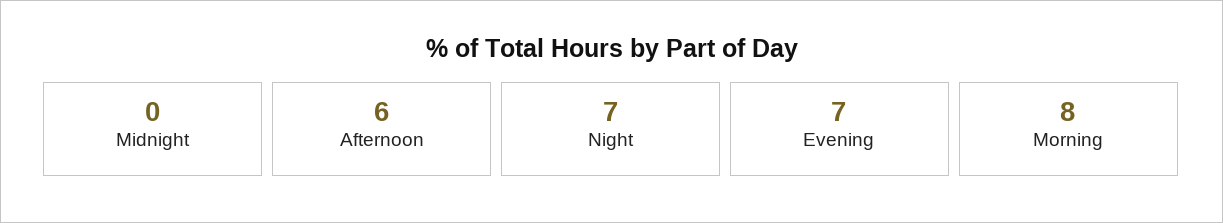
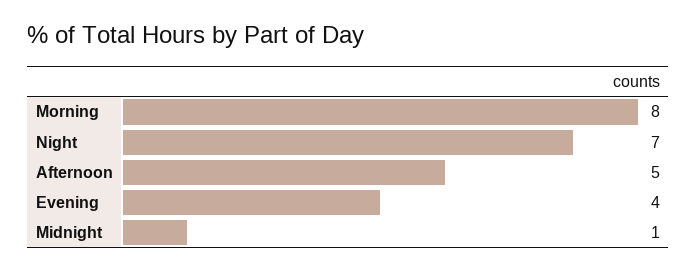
Midnight: 0 -> 1
Afternoon: 6 -> 5
Evening: 7 -> 4

